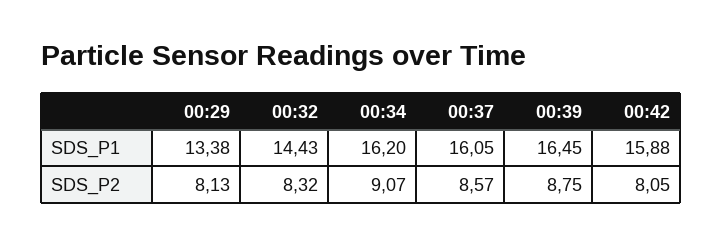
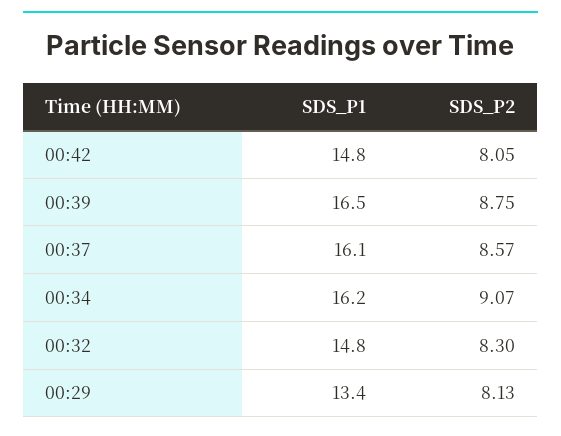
00:32, SDS_P1: 14.43 -> 14.8
00:42, SDS_P1: 15.88 -> 14.8
00:32, SDS_P2: 8.32 -> 8.3

